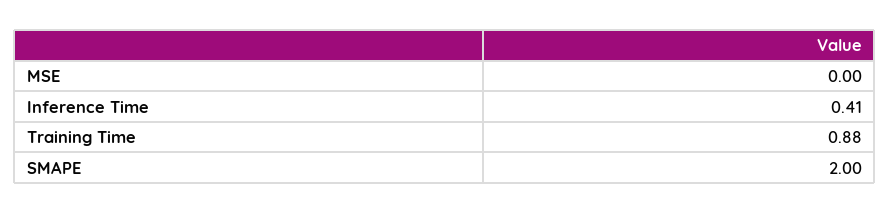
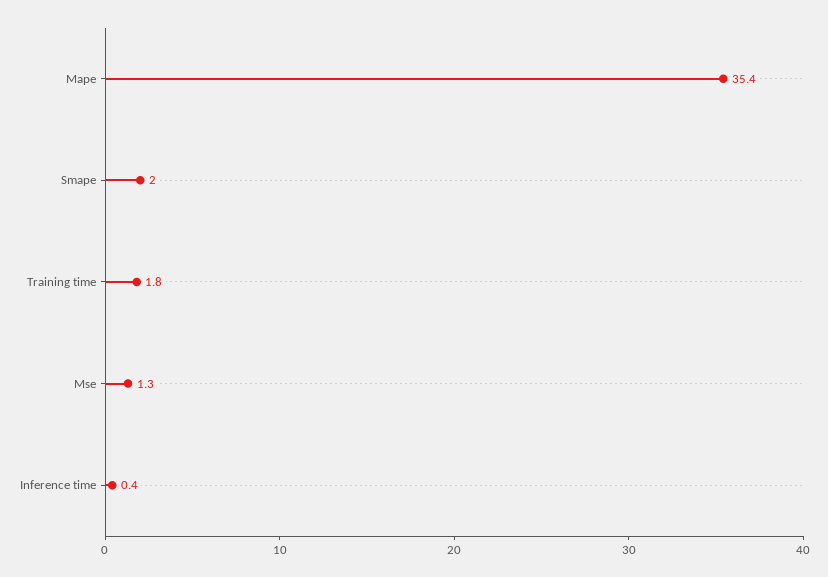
MSE: 0 -> 1.3
Training Time: 0.88 -> 1.8
Mape: none -> 35.4

